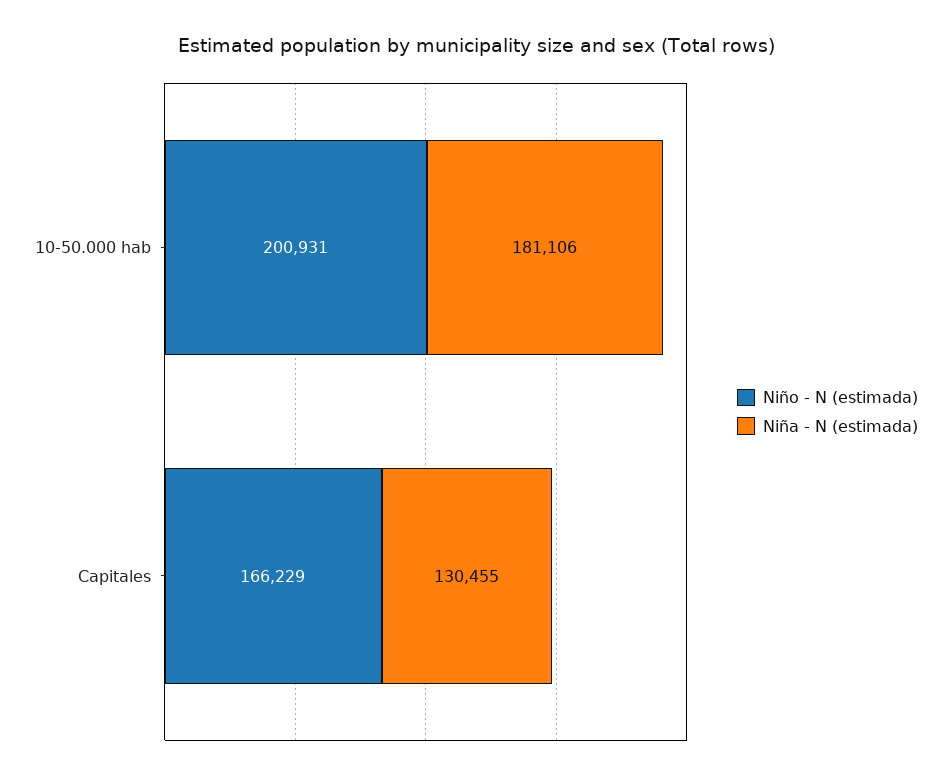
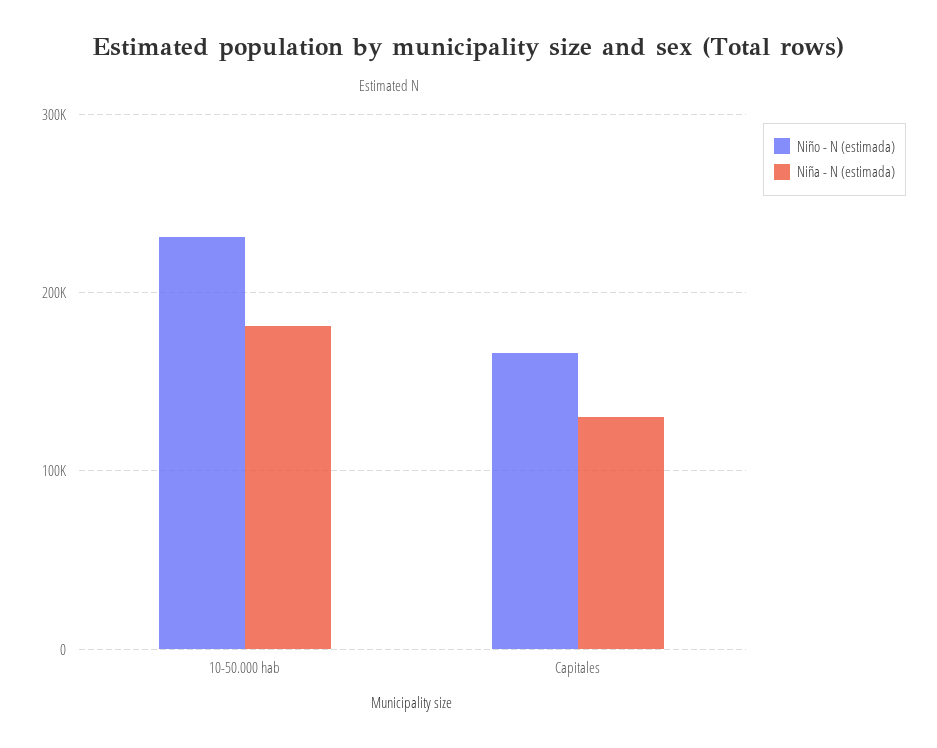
Niño - N (estimada), 10-50.000 hab: 200931 -> 230000

